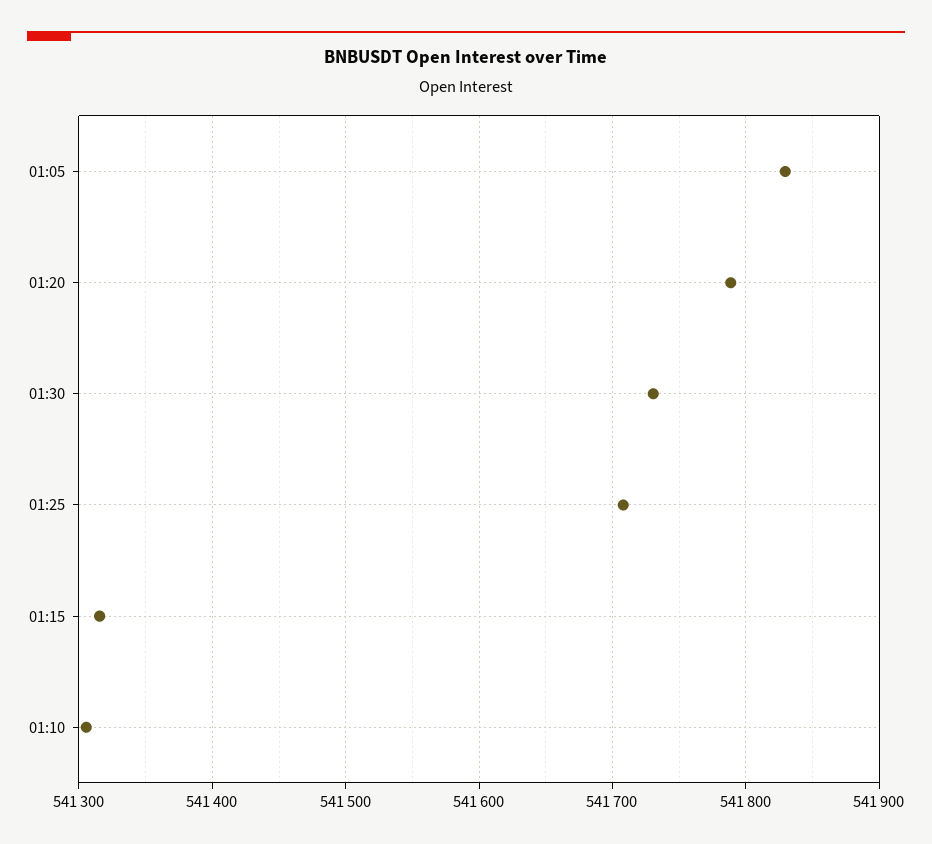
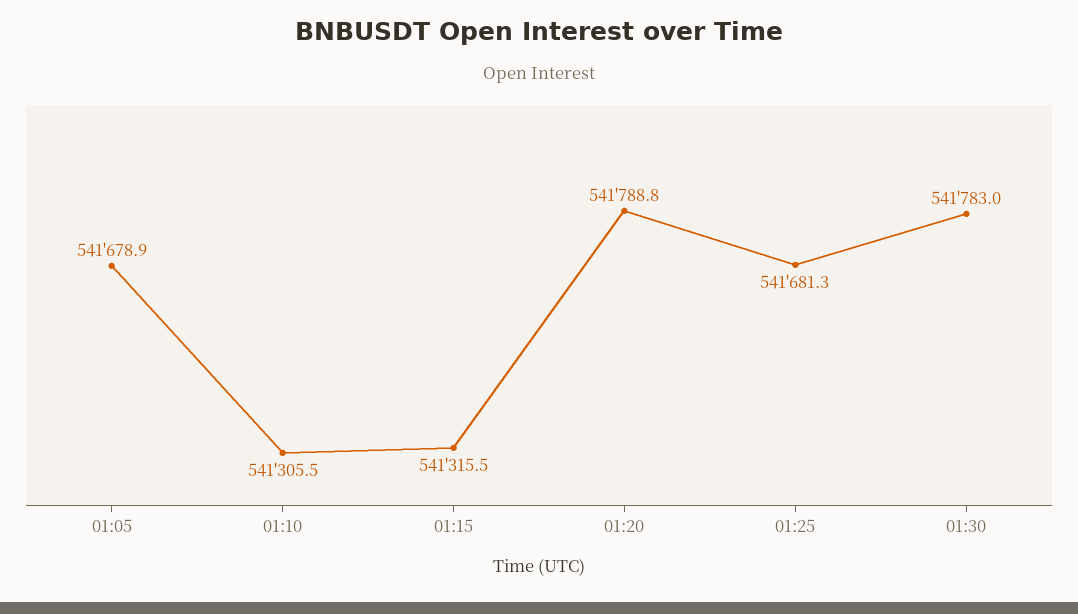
01:05: 541830 -> 541678.9
01:30: 541730 -> 541783
01:25: 541710 -> 541681.3

